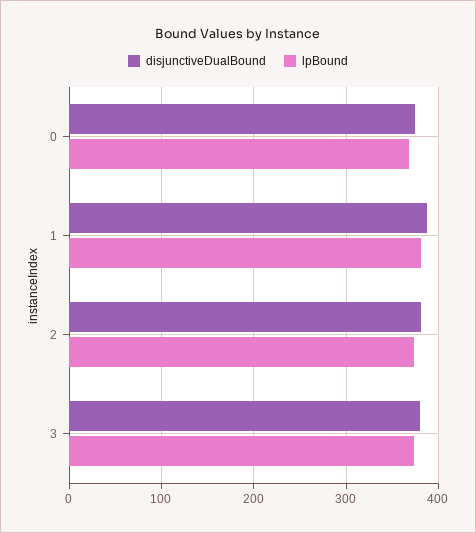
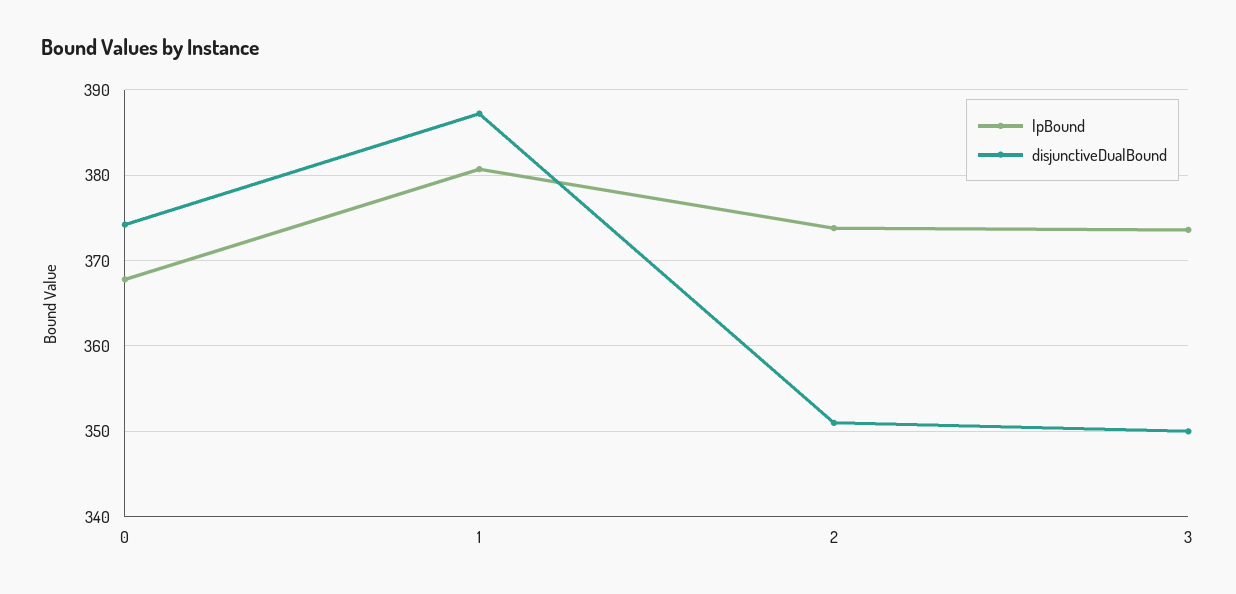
disjunctiveDualBound, 2: 380 -> 351
disjunctiveDualBound, 3: 380 -> 350

